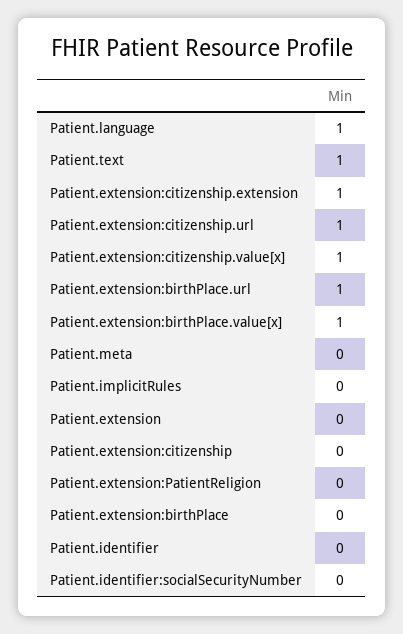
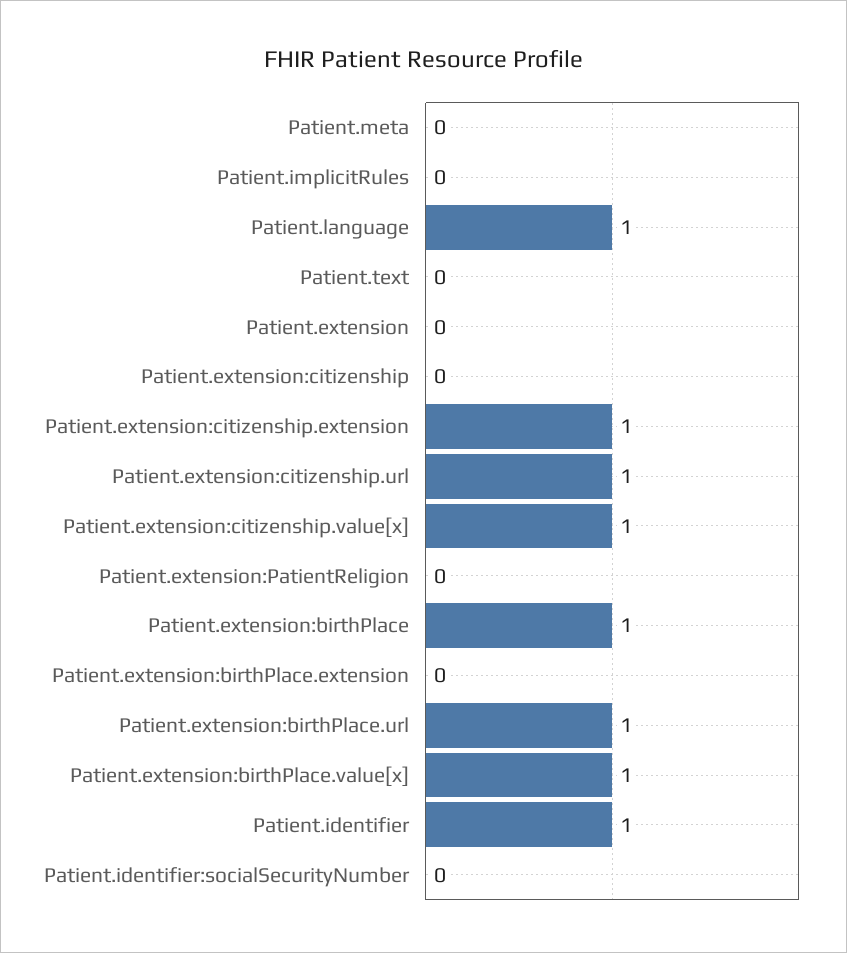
Patient.text: 1 -> 0
Patient.extension:birthPlace: 0 -> 1
Patient.identifier: 0 -> 1
Patient.extension:birthPlace.extension: none -> 0

